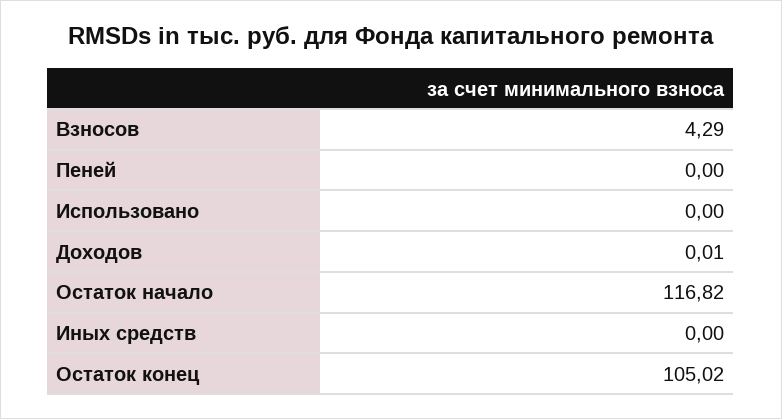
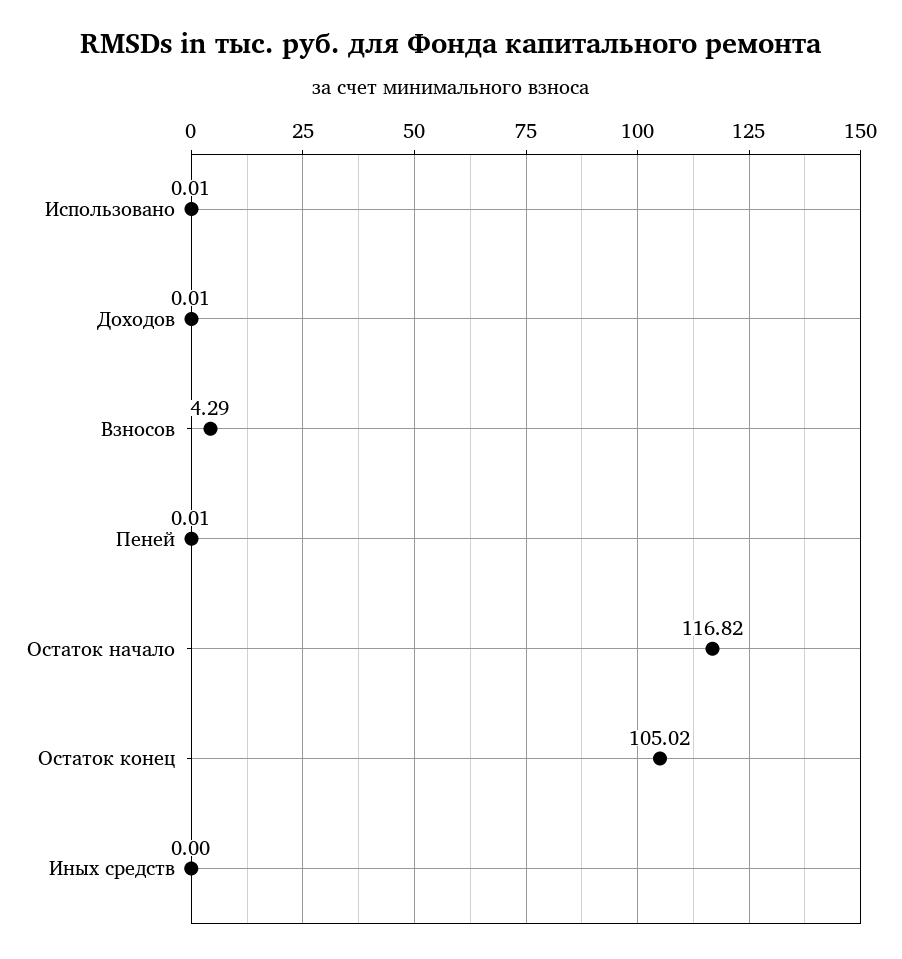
Пеней: 0 -> 0.01
Использовано: 0 -> 0.01

